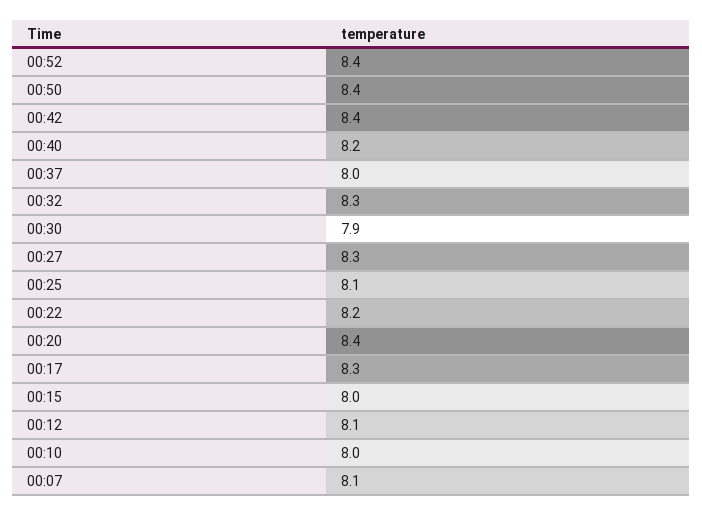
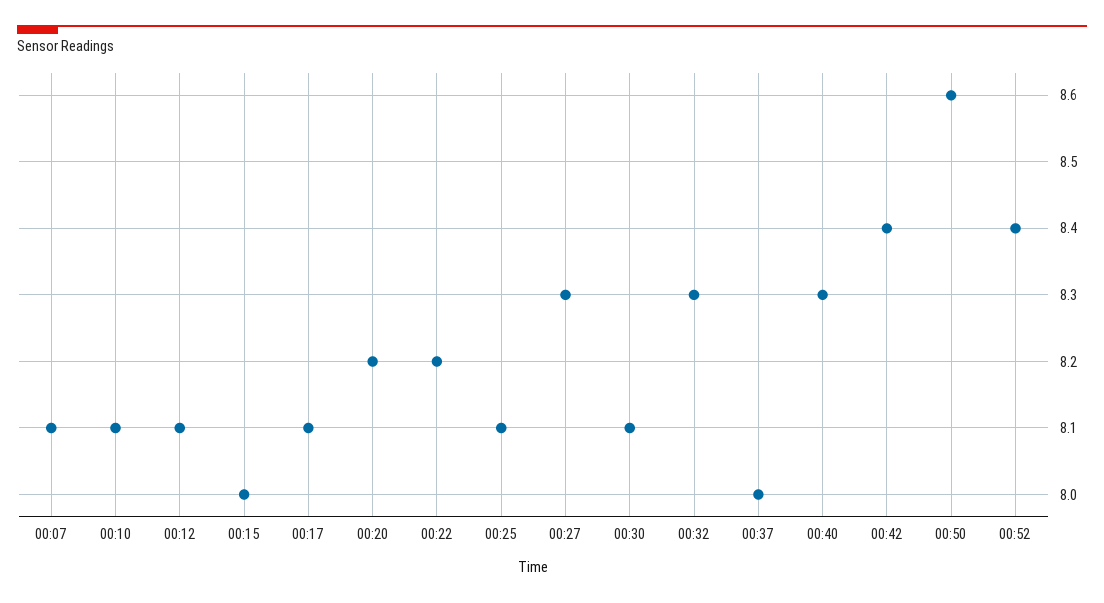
00:50: 8.4 -> 8.6
00:40: 8.2 -> 8.3
00:30: 7.9 -> 8.1
00:20: 8.4 -> 8.2
00:17: 8.3 -> 8.1
00:10: 8 -> 8.1

